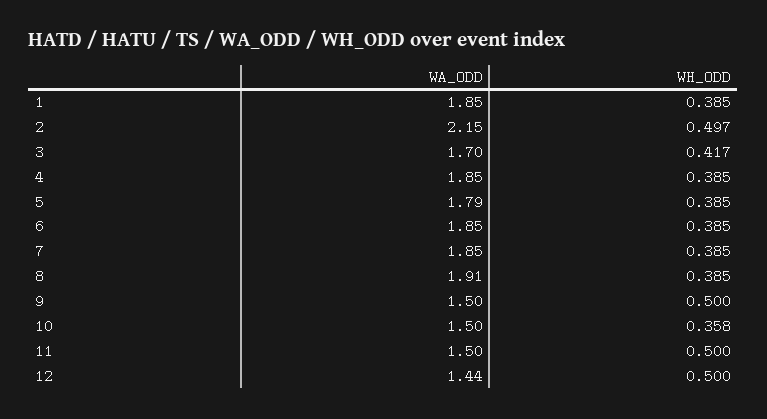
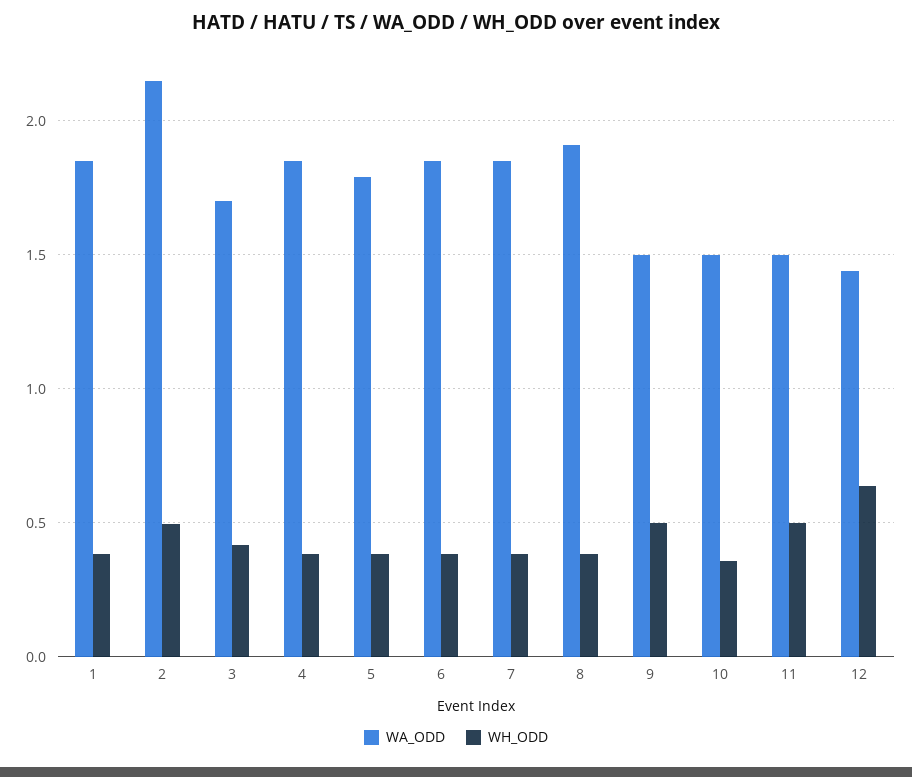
WH_ODD, 12: 0.5 -> 0.65

